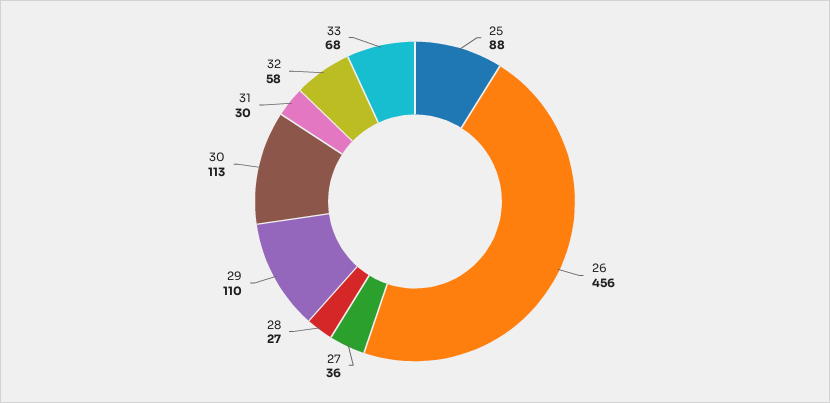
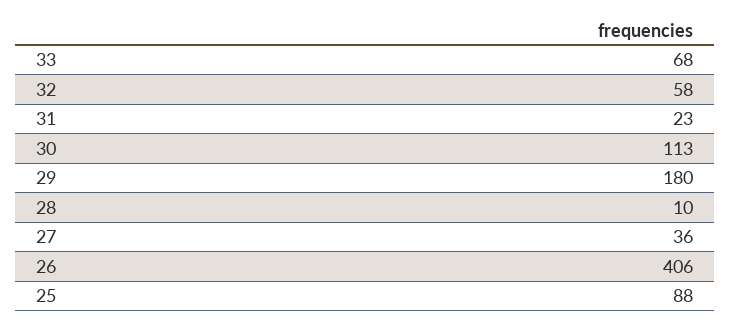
26: 456 -> 406
28: 27 -> 10
29: 110 -> 180
31: 30 -> 23

